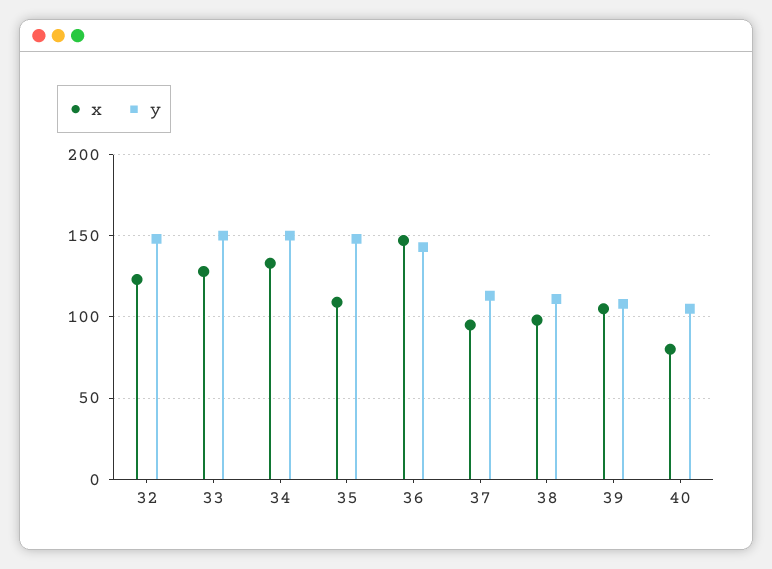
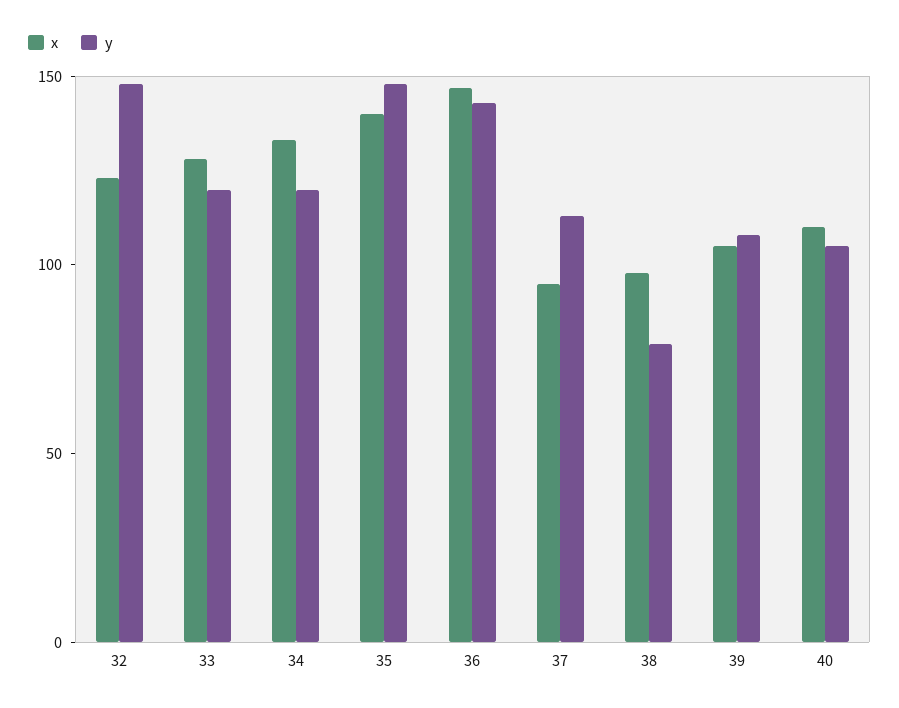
y, 33: 150 -> 120
y, 34: 150 -> 120
x, 35: 110 -> 140
y, 38: 110 -> 80
x, 40: 80 -> 110

